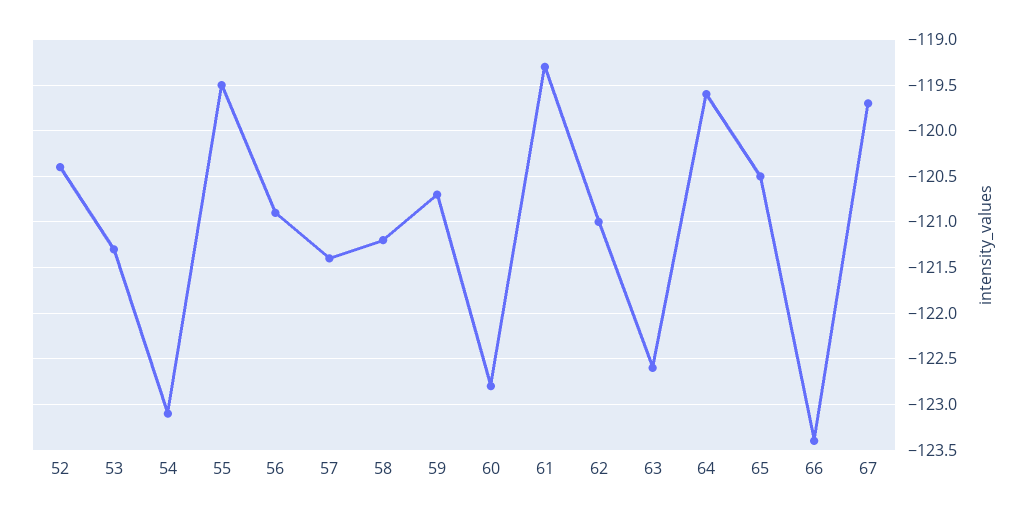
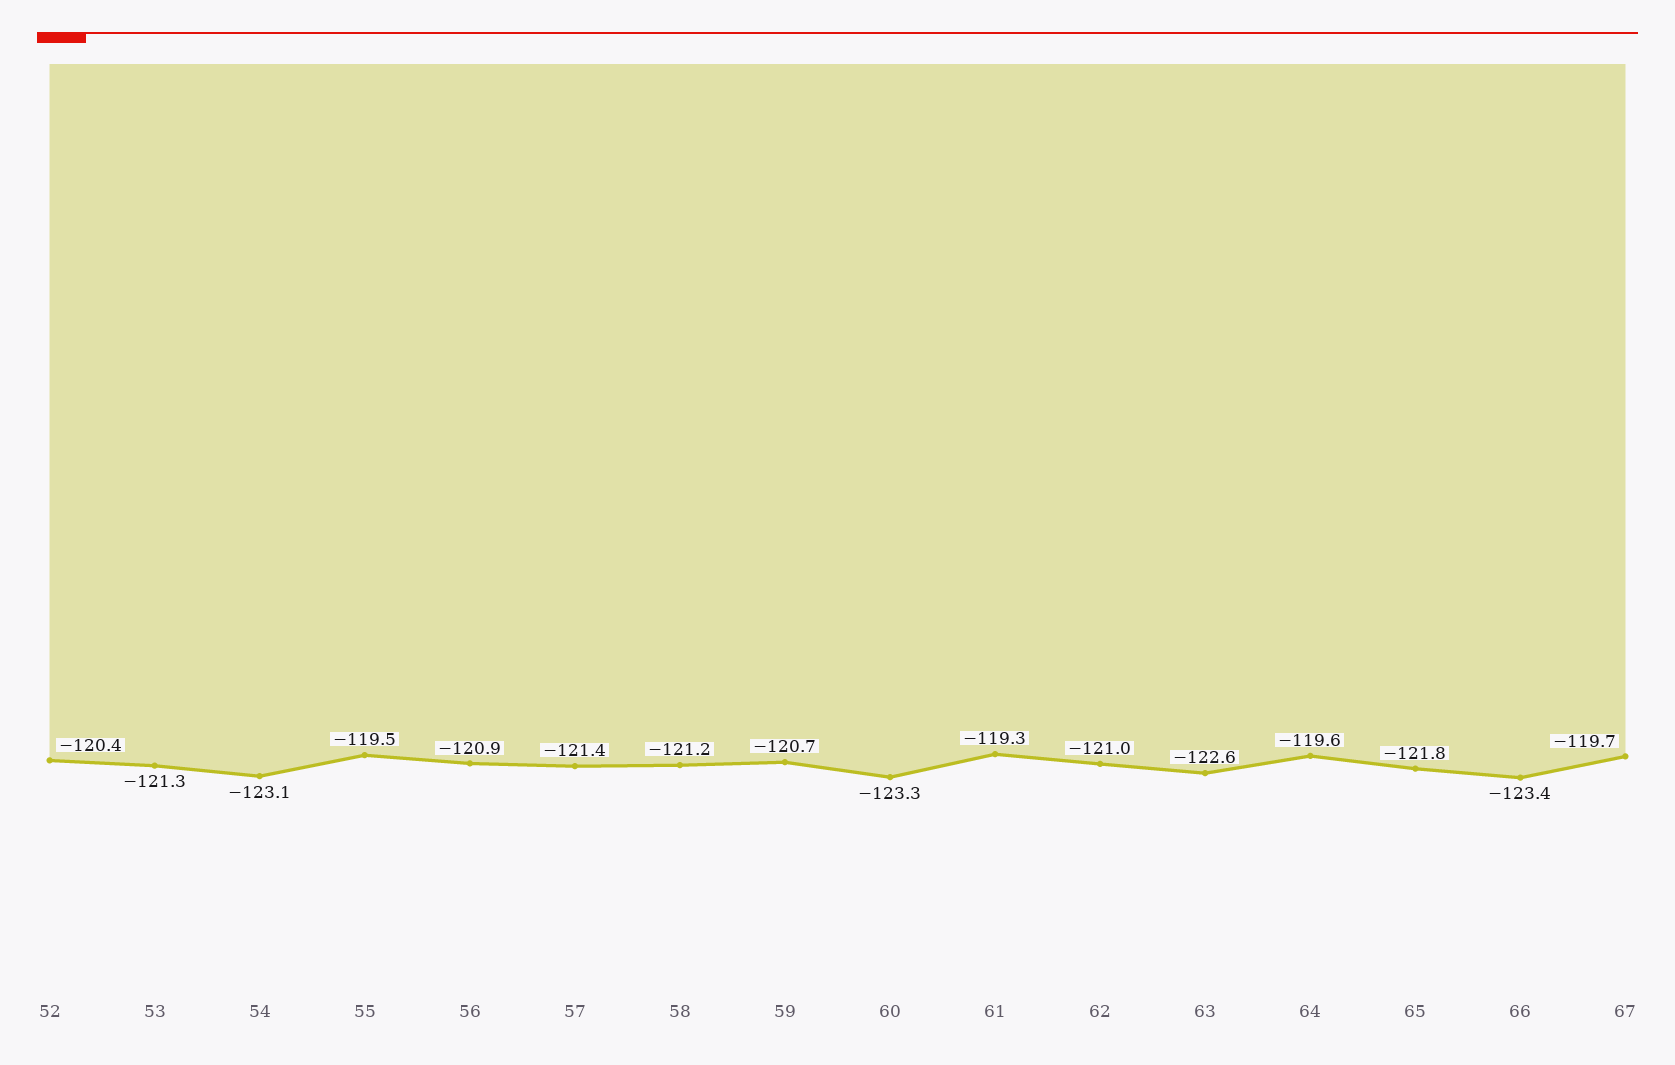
60: -122.8 -> -123.3
65: -120.5 -> -121.8

